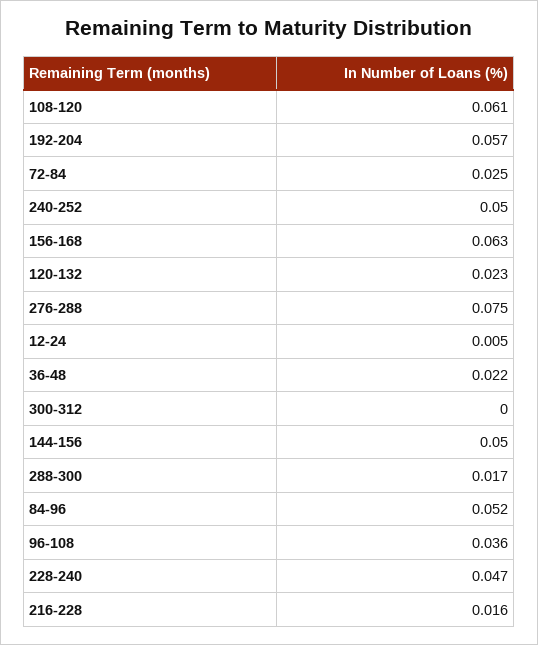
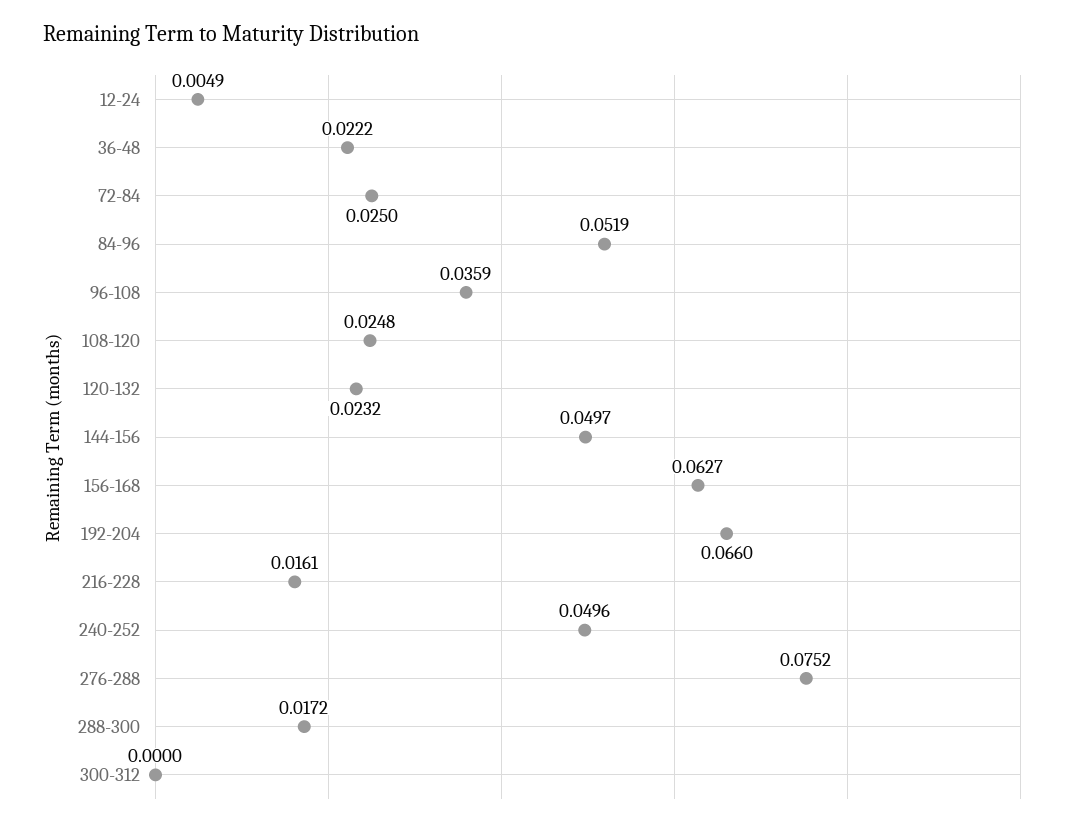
108-120: 0.061 -> 0.0248
192-204: 0.057 -> 0.066
228-240: 0.047 -> none

